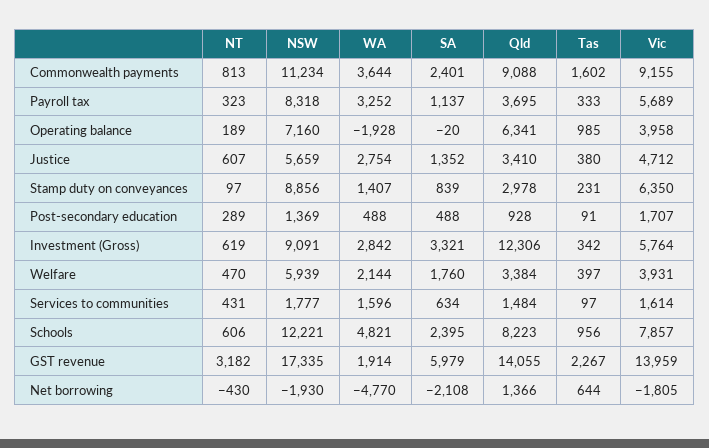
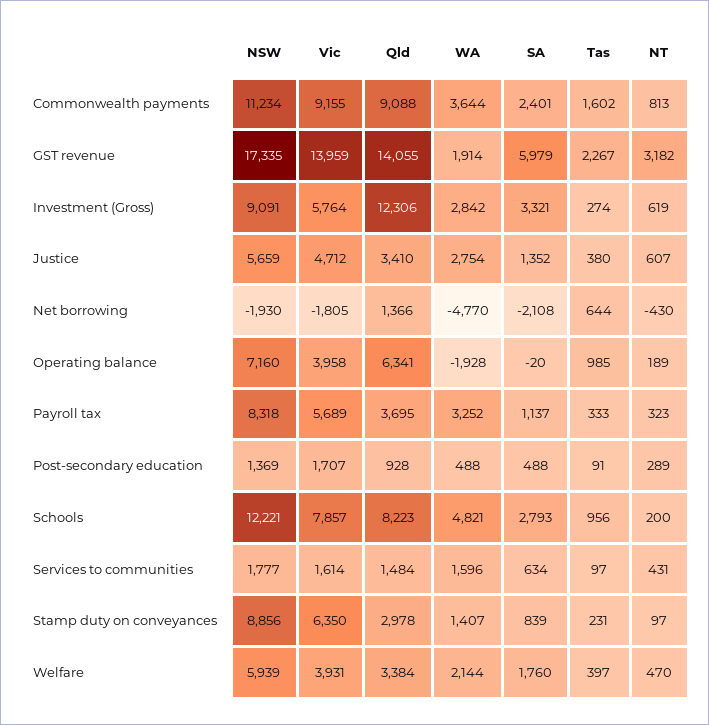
Tas, Investment (Gross): 342 -> 274
NT, Schools: 606 -> 200
SA, Schools: 2395 -> 2793

